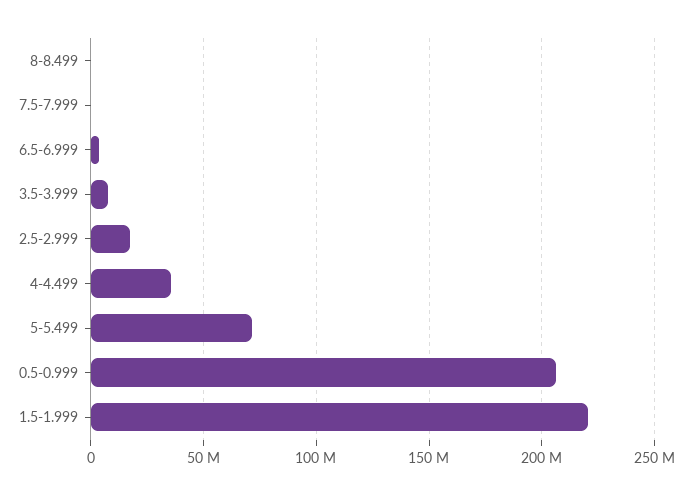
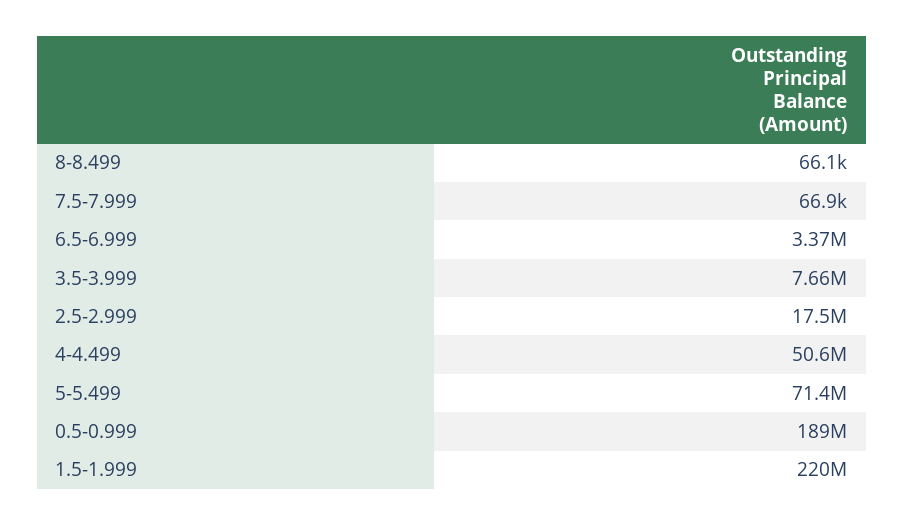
4-4.499: 35000000 -> 50600000
0.5-0.999: 205000000 -> 189000000

